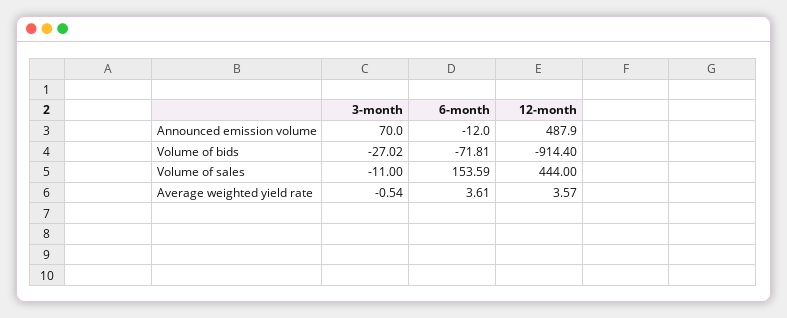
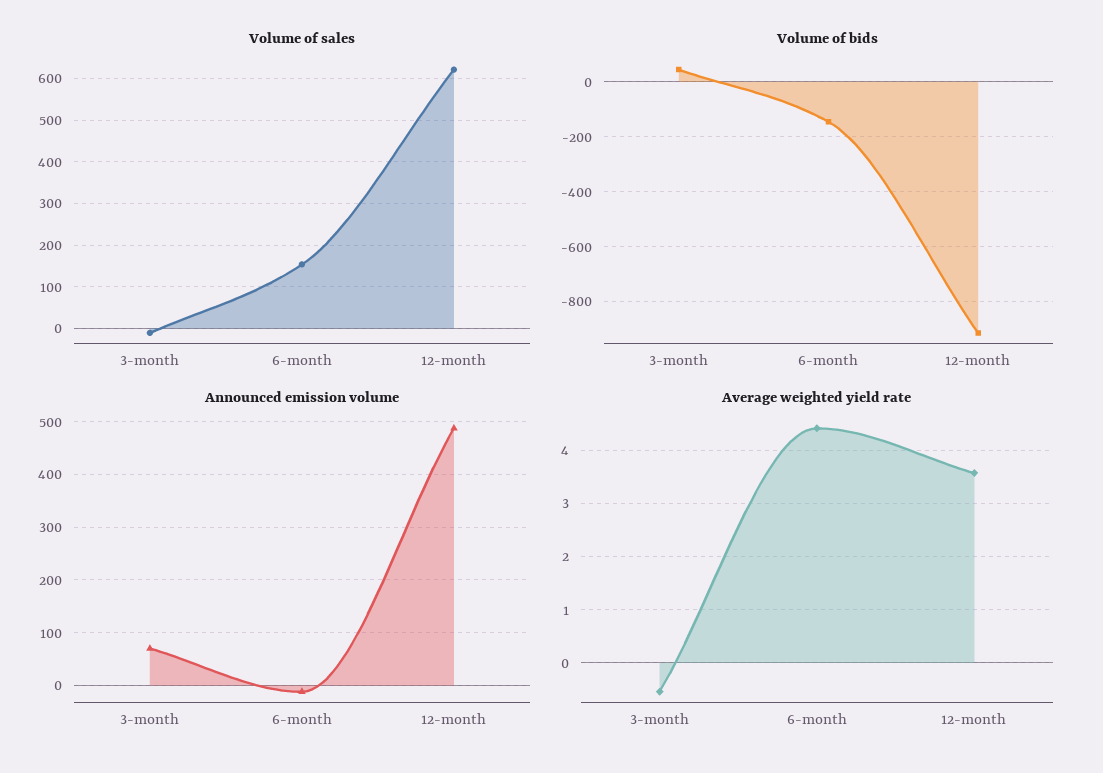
Volume of bids, 3-month: -27.02 -> 50
Volume of bids, 6-month: -71.81 -> -150
Volume of sales, 12-month: 444 -> 620
Average weighted yield rate, 6-month: 3.61 -> 4.4

